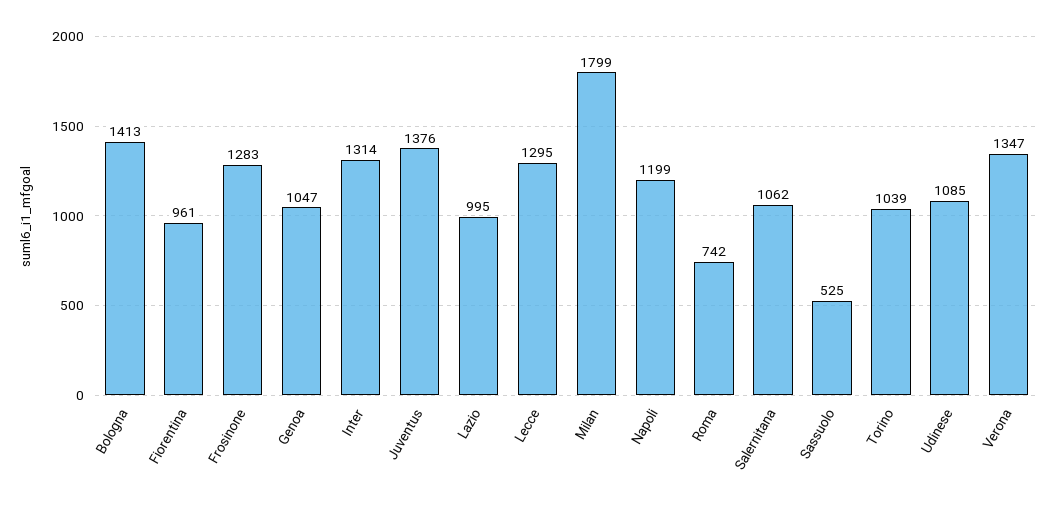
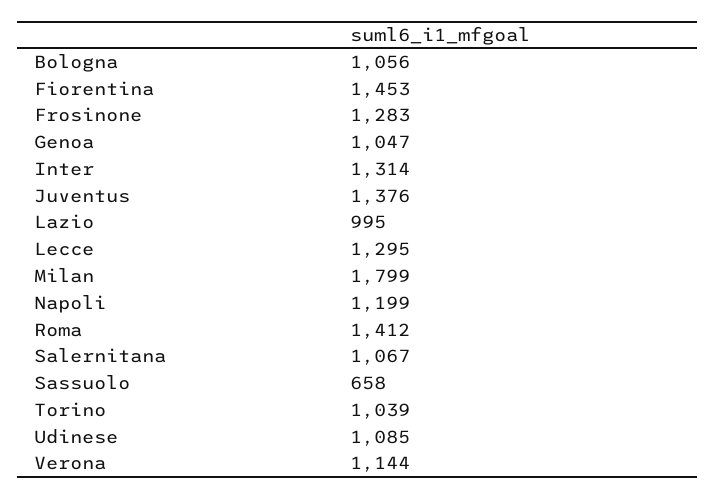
Bologna: 1413 -> 1056
Fiorentina: 961 -> 1453
Roma: 742 -> 1412
Salernitana: 1062 -> 1067
Sassuolo: 525 -> 658
Verona: 1347 -> 1144

